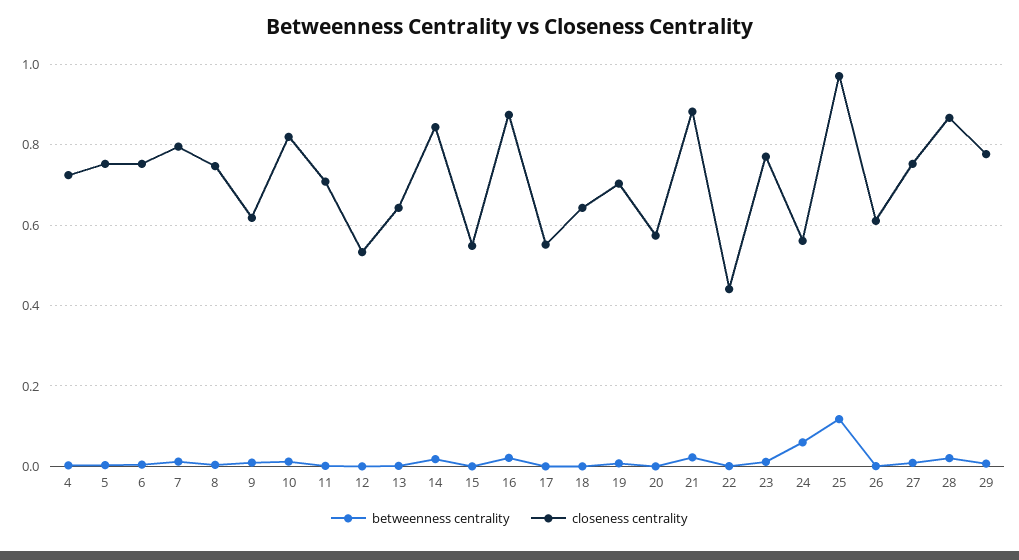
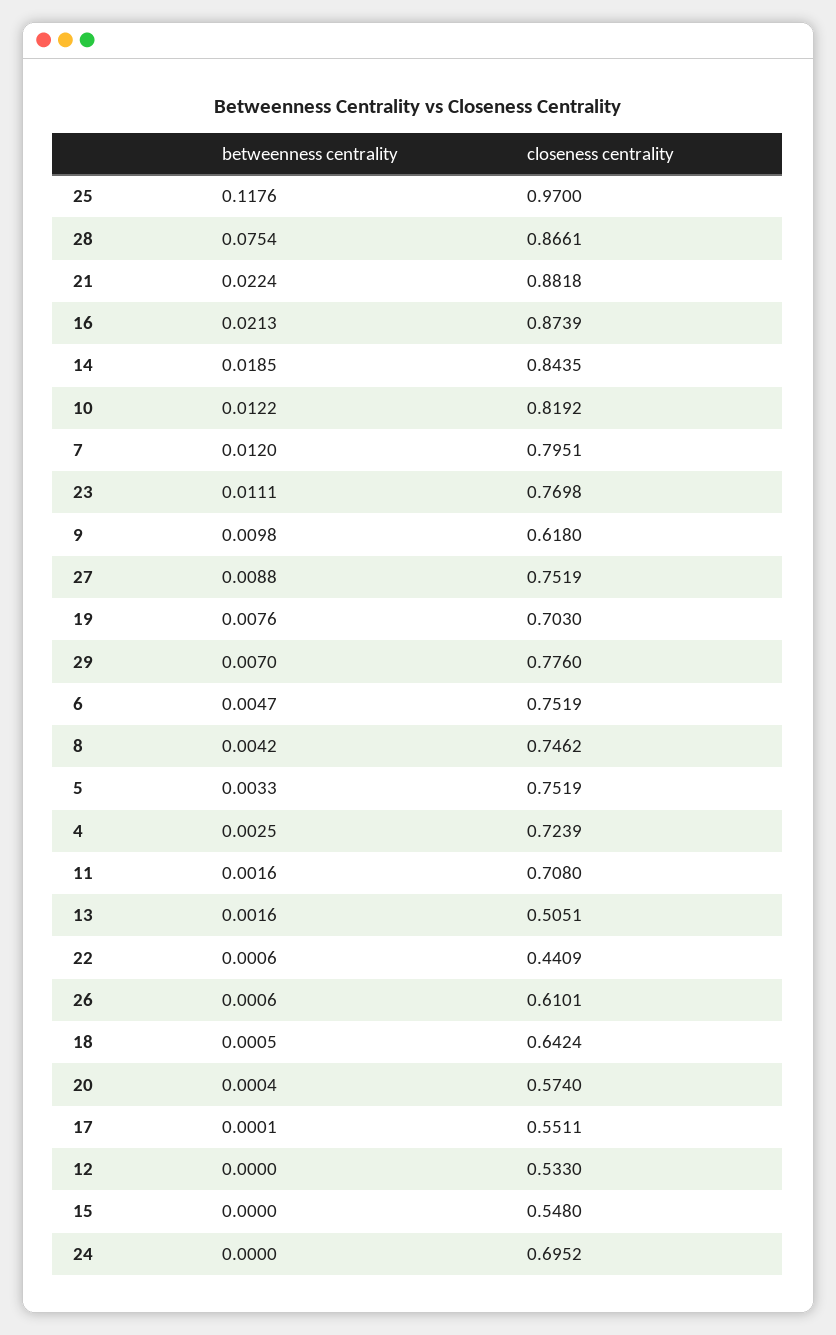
closeness centrality, 13: 0.64 -> 0.5051
betweenness centrality, 24: 0.06 -> 0
closeness centrality, 24: 0.56 -> 0.6952
betweenness centrality, 28: 0.02 -> 0.0754

